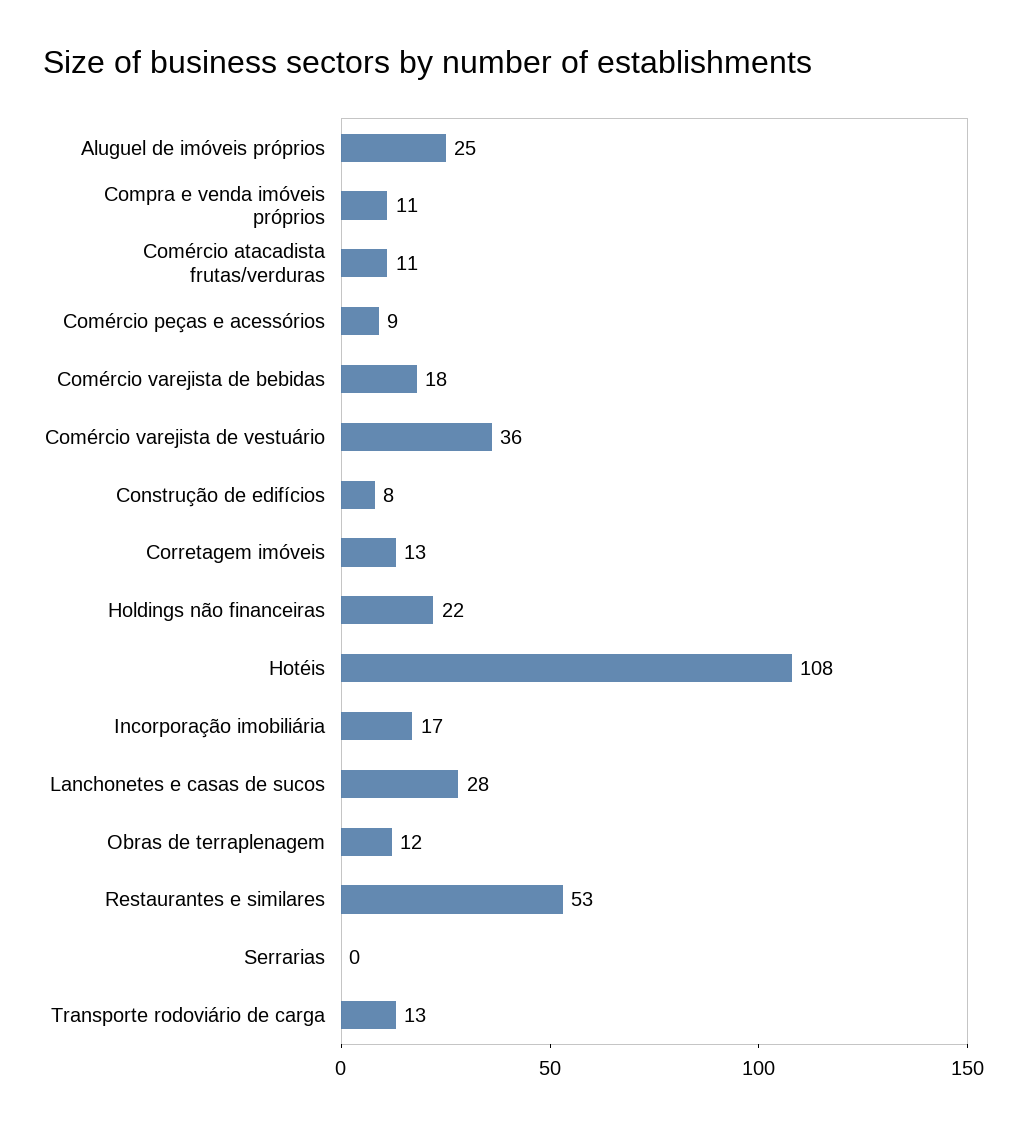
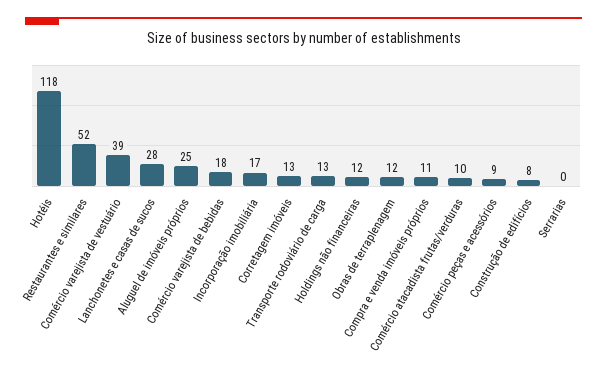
Comércio atacadista frutas/verduras: 11 -> 10
Comércio varejista de vestuário: 36 -> 39
Holdings não financeiras: 22 -> 12
Hotéis: 108 -> 118
Restaurantes e similares: 53 -> 52

